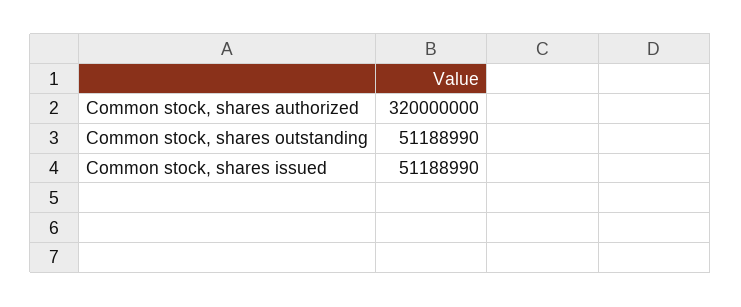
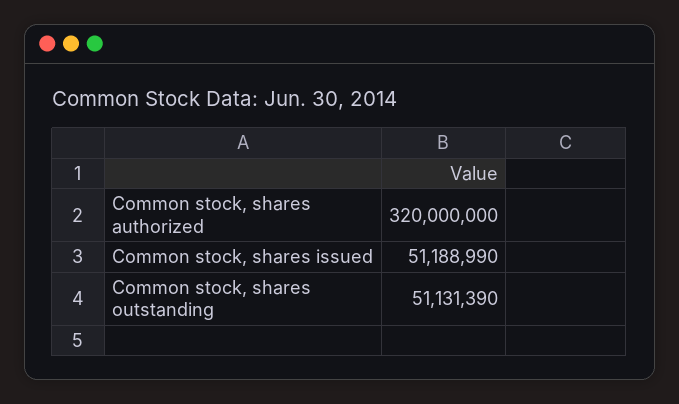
Common stock, shares outstanding: 51188990 -> 51131390

